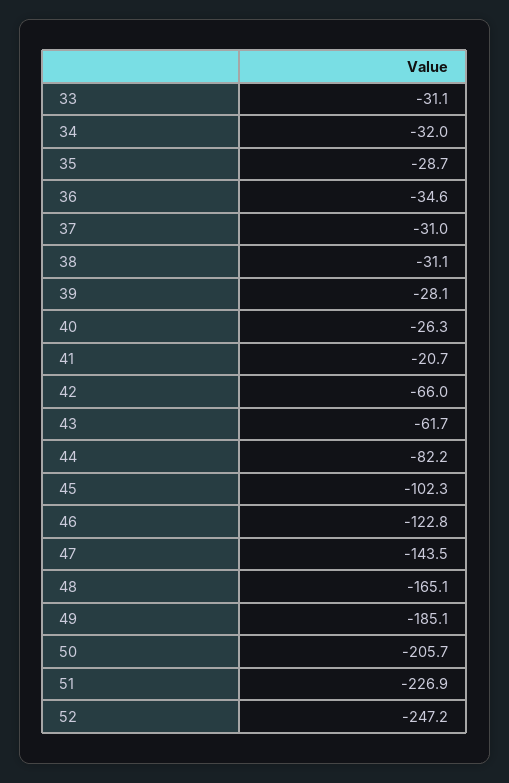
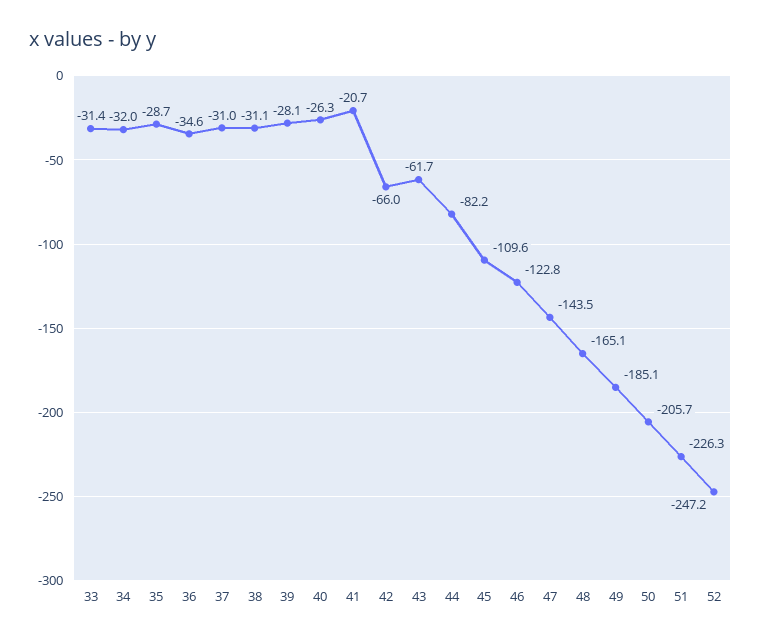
33: -31.1 -> -31.4
45: -102.3 -> -109.6
51: -226.9 -> -226.3

